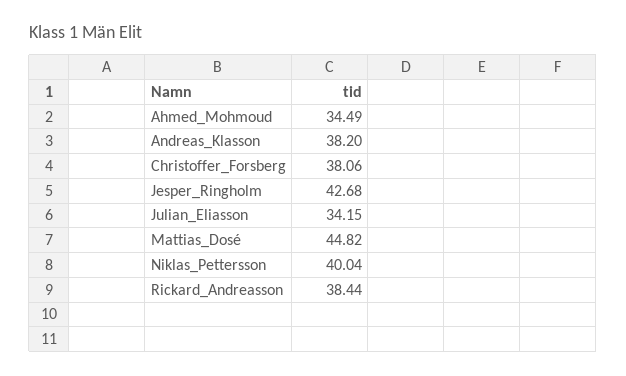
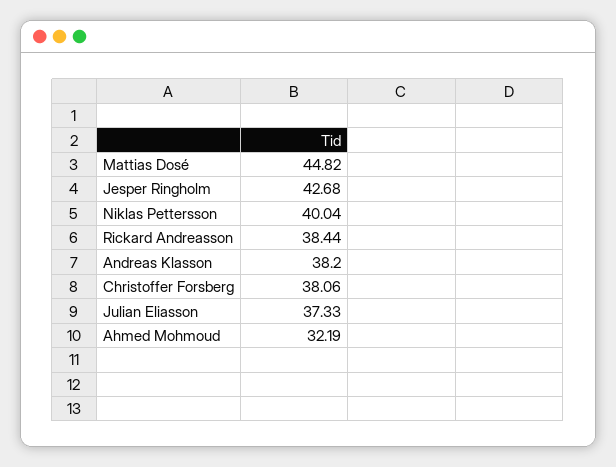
Ahmed_Mohmoud: 34.49 -> 32.19
Julian_Eliasson: 34.15 -> 37.33

